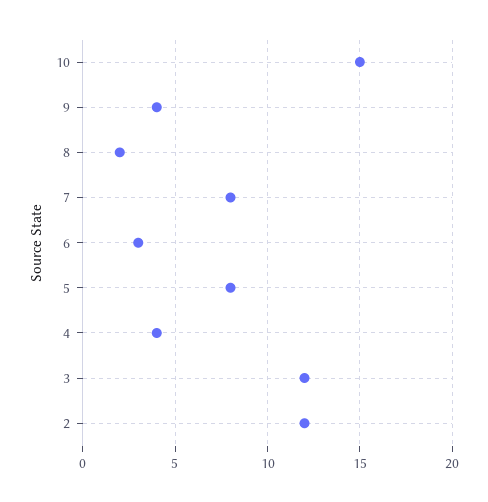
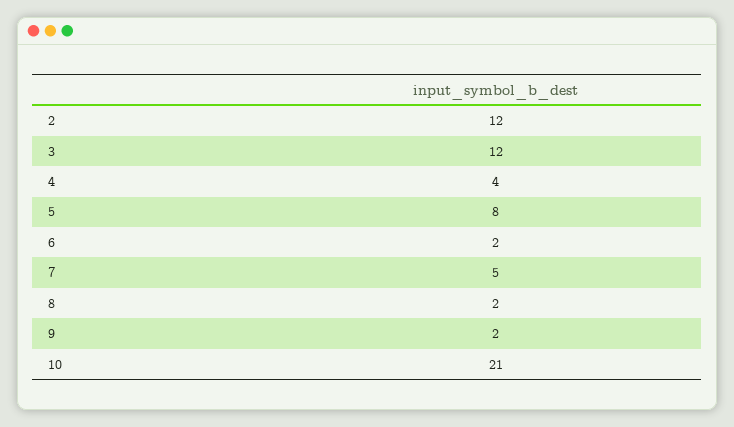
10: 15 -> 21
9: 4 -> 2
7: 8 -> 5
6: 3 -> 2

